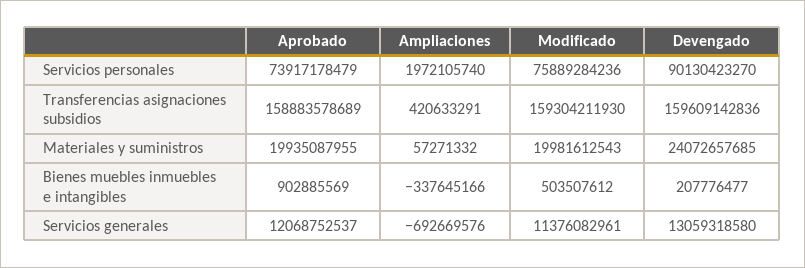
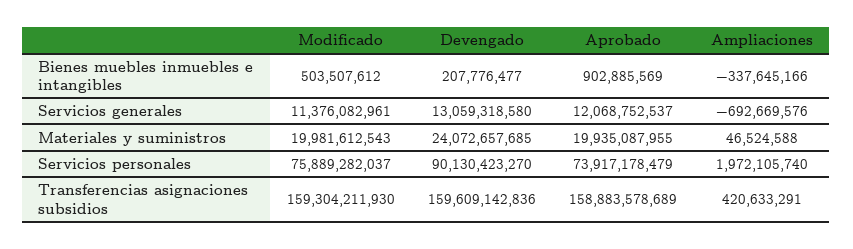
Modificado, Servicios personales: 75889284236 -> 75889282037
Ampliaciones, Materiales y suministros: 57271332 -> 46524588

